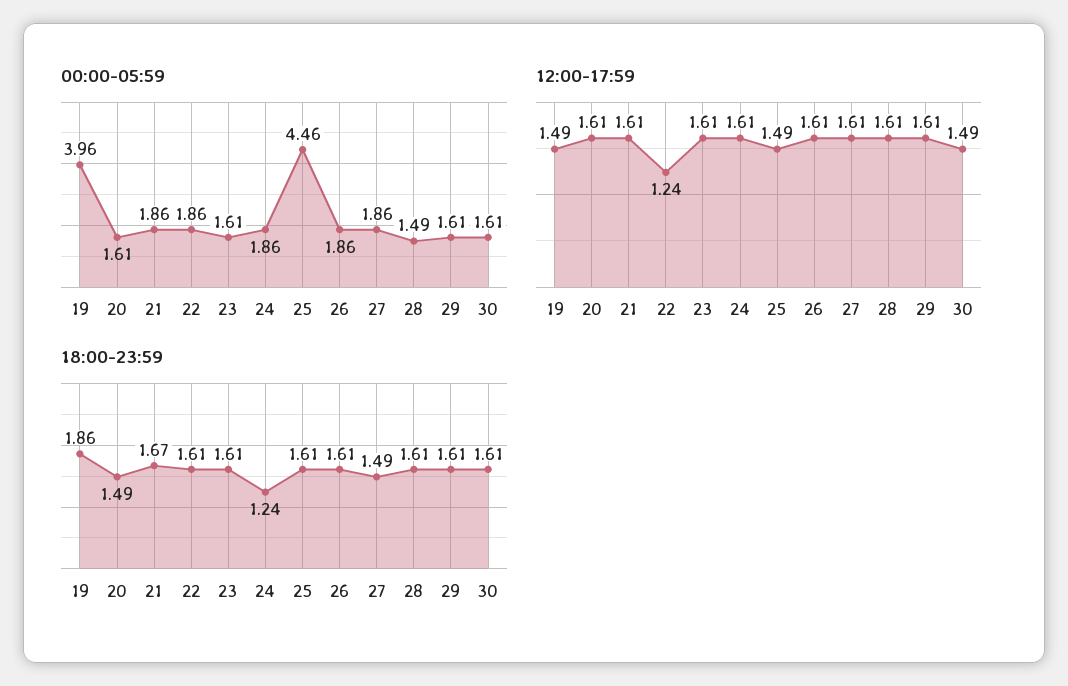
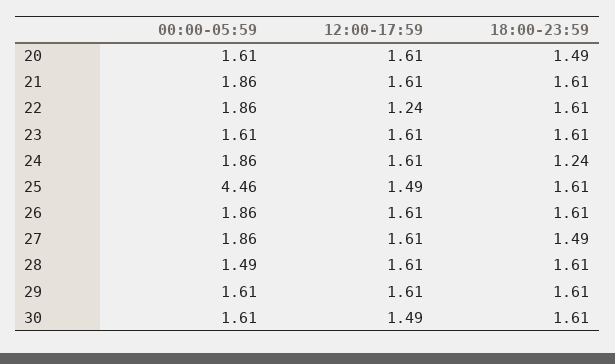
00:00-05:59, 19: 3.96 -> none
12:00-17:59, 19: 1.49 -> none
18:00-23:59, 19: 1.86 -> none
18:00-23:59, 21: 1.67 -> 1.61

